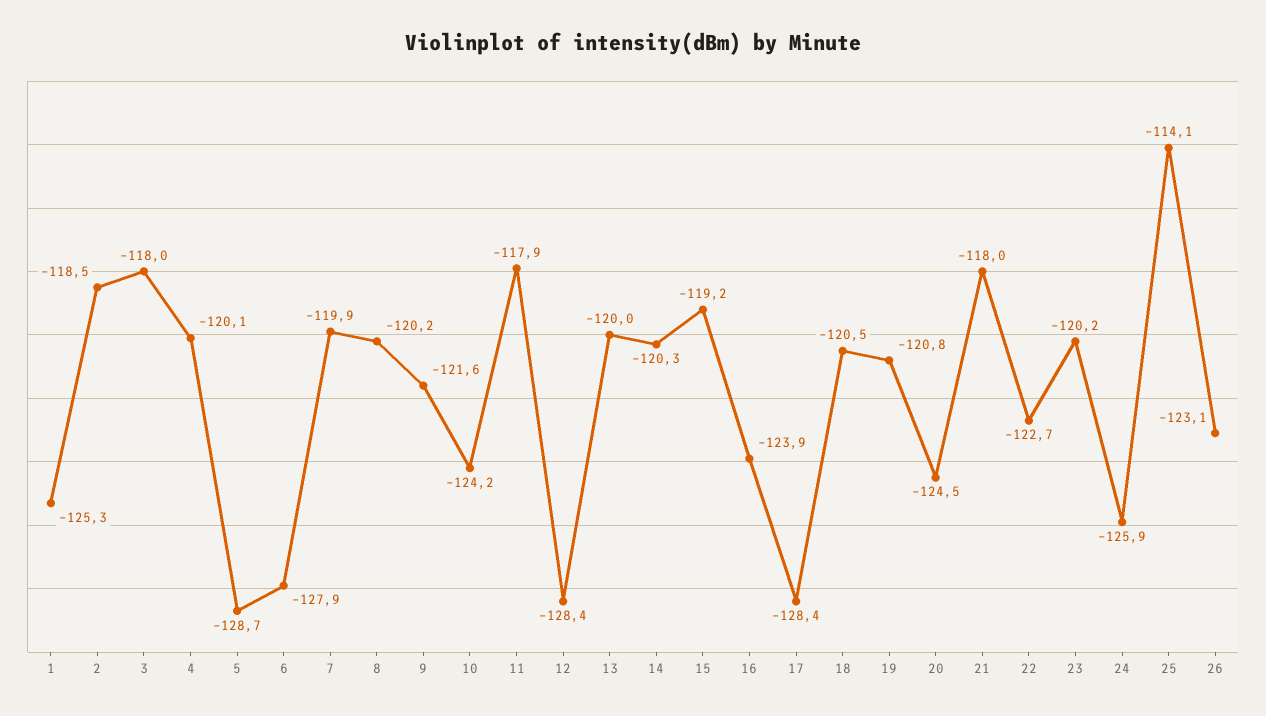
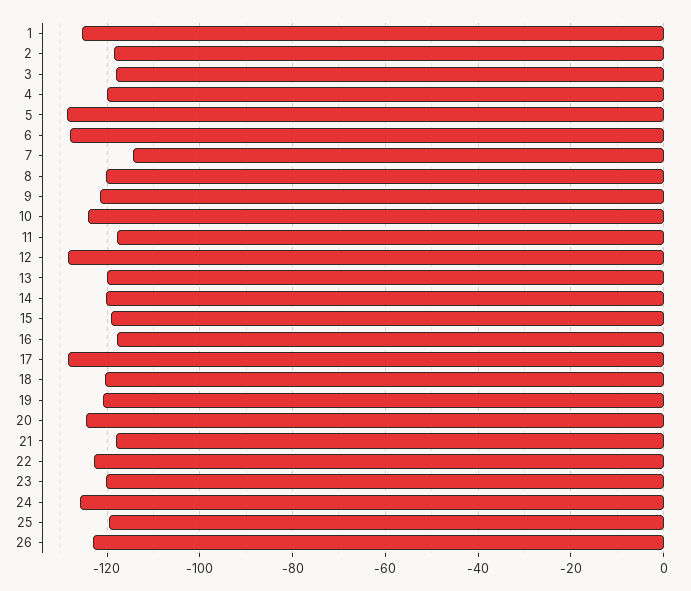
7: -119.9 -> -114
16: -123.9 -> -118
25: -114.1 -> -120

